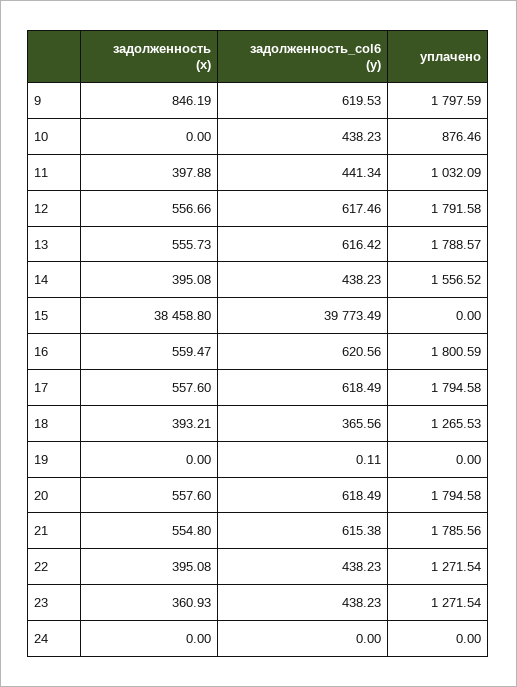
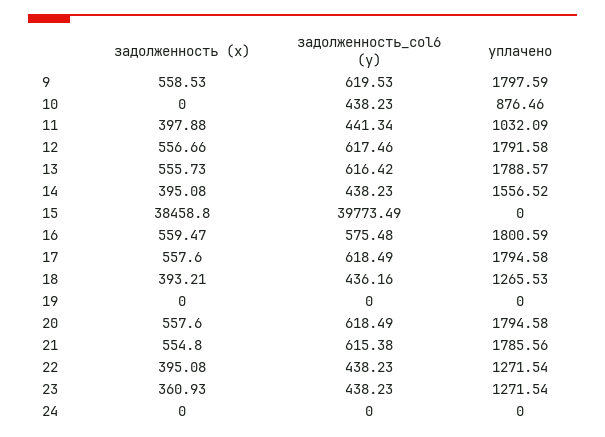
задолженность (x), 9: 846.19 -> 558.53
задолженность_col6 (y), 16: 620.56 -> 575.48
задолженность_col6 (y), 18: 365.56 -> 436.16
задолженность_col6 (y), 19: 0.11 -> 0

